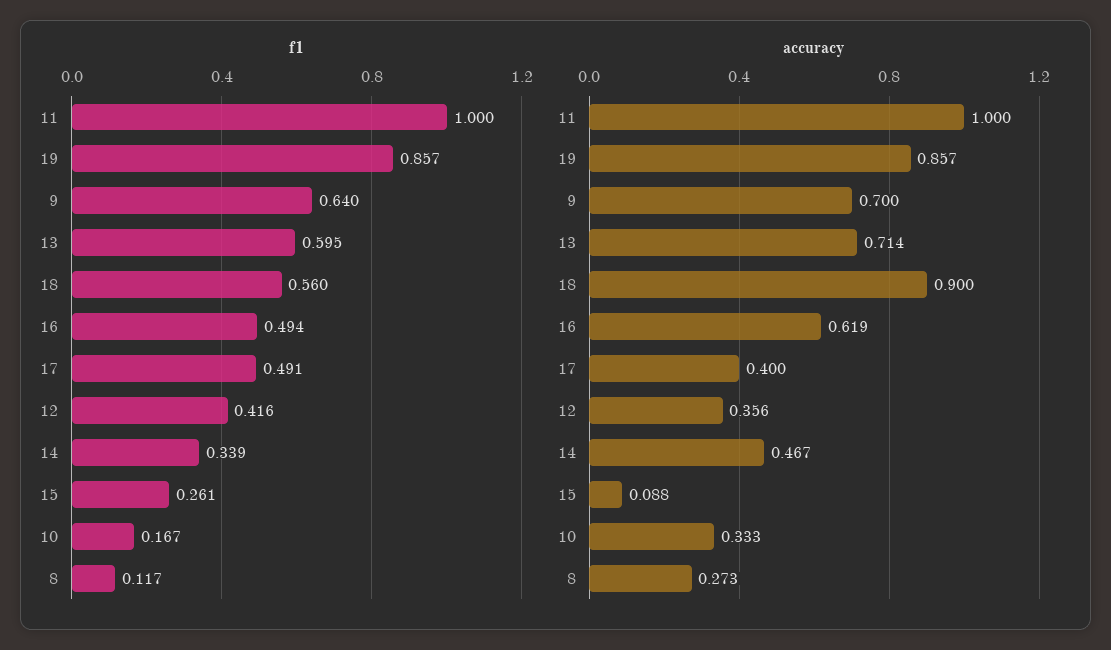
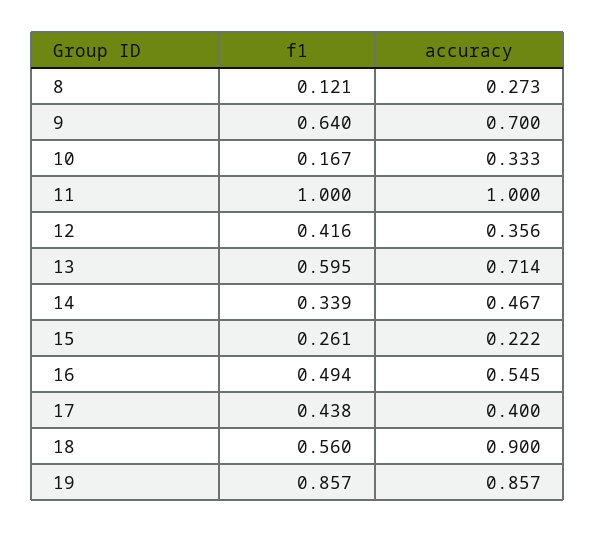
f1, 17: 0.491 -> 0.438
f1, 8: 0.117 -> 0.121
accuracy, 16: 0.619 -> 0.545
accuracy, 15: 0.088 -> 0.222

